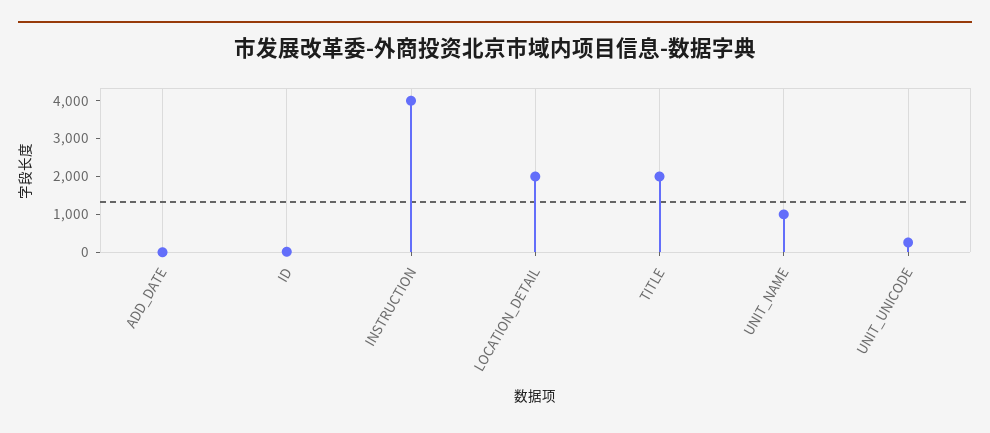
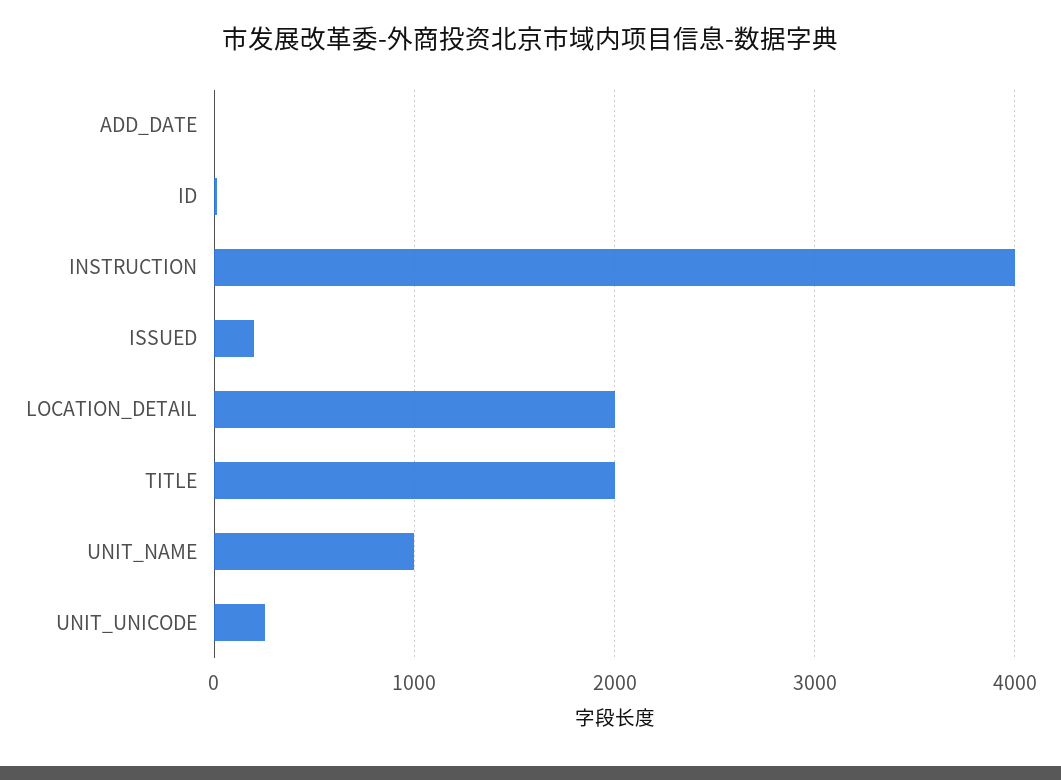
ISSUED: none -> 200

